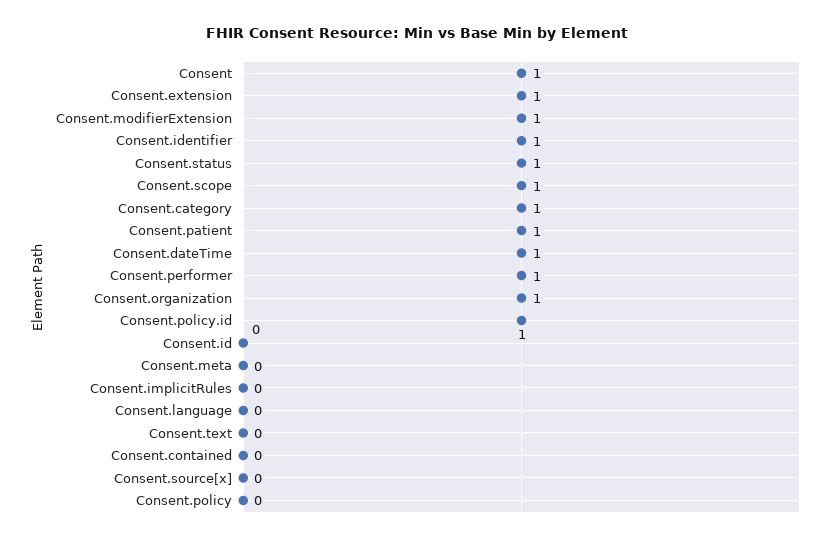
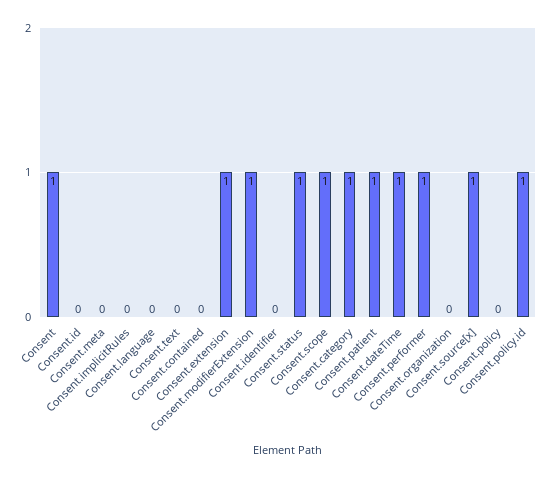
Consent.identifier: 1 -> 0
Consent.organization: 1 -> 0
Consent.source[x]: 0 -> 1

